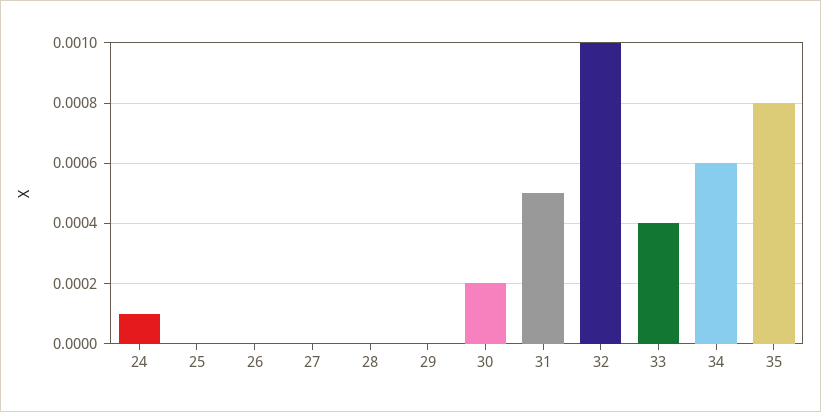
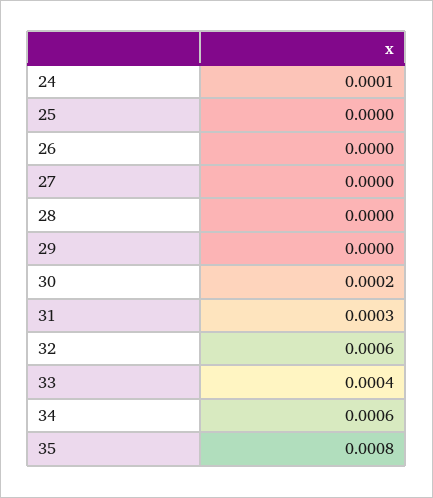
31: 0.0005 -> 0.0003
32: 0.001 -> 0.0006

